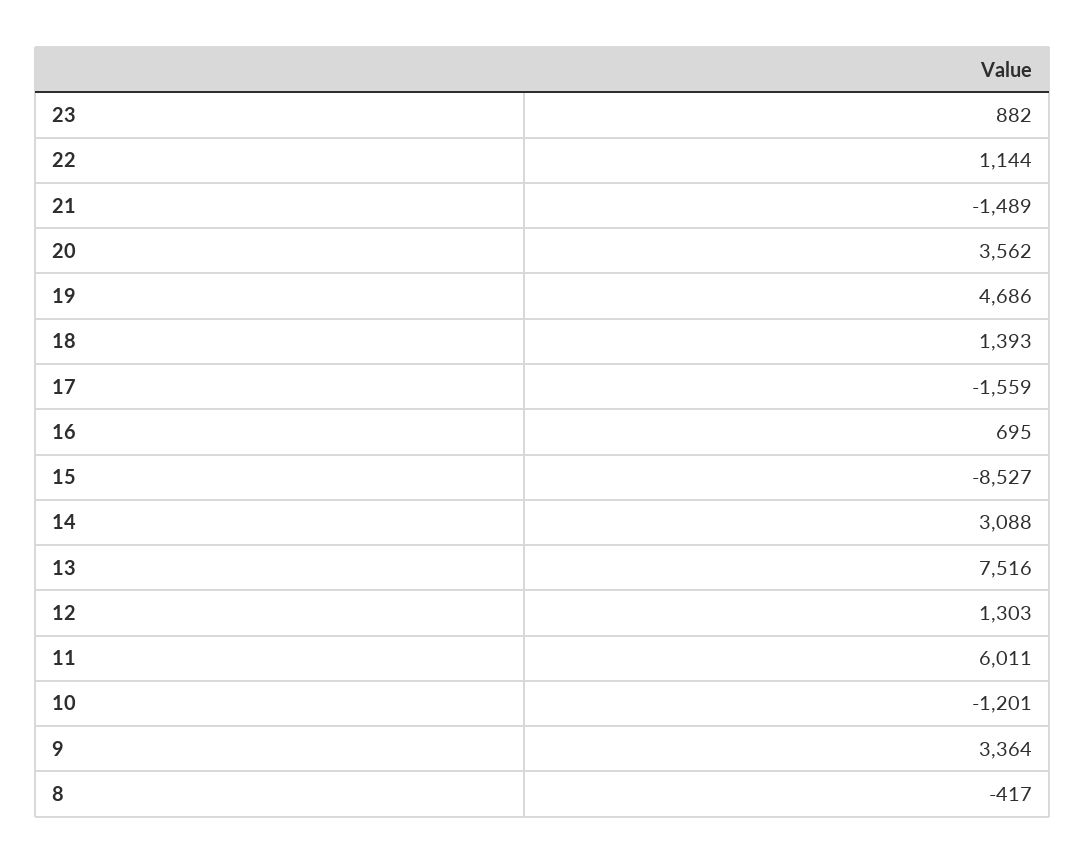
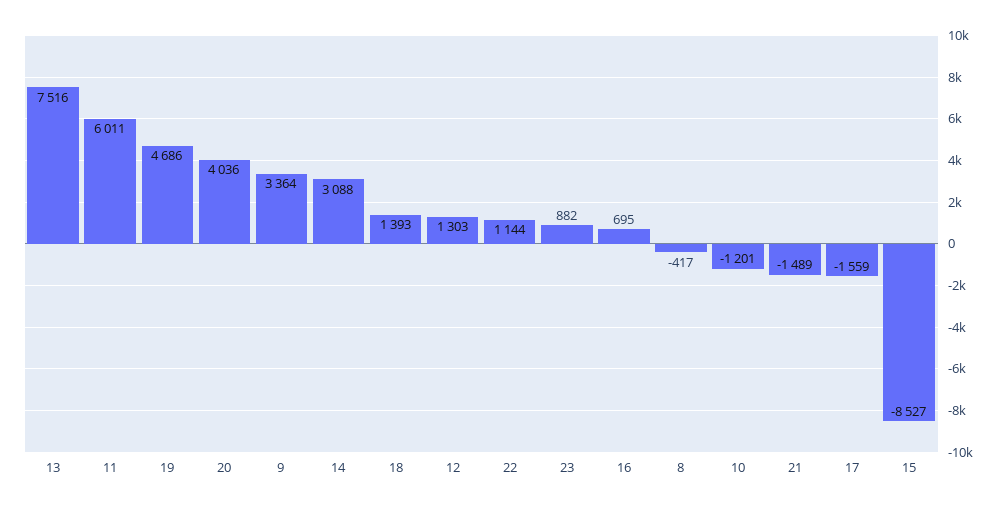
20: 3562 -> 4036

